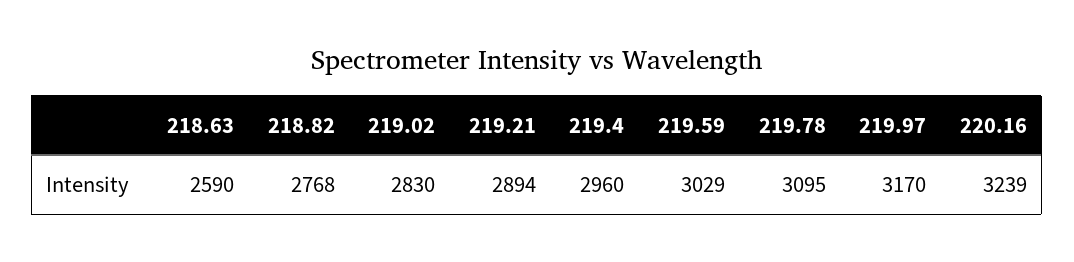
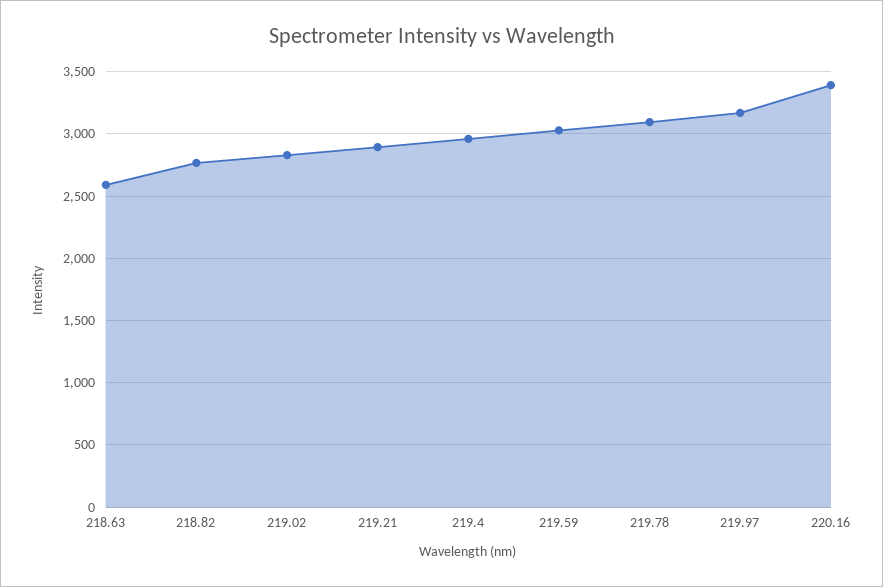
220.16: 3239 -> 3400

